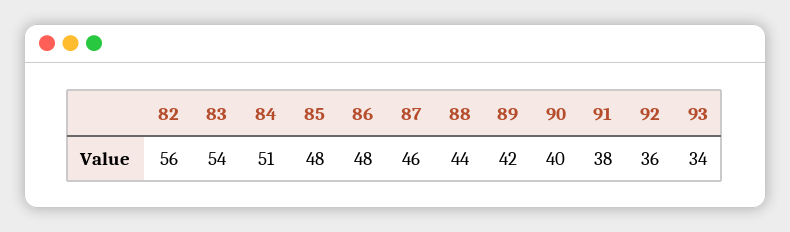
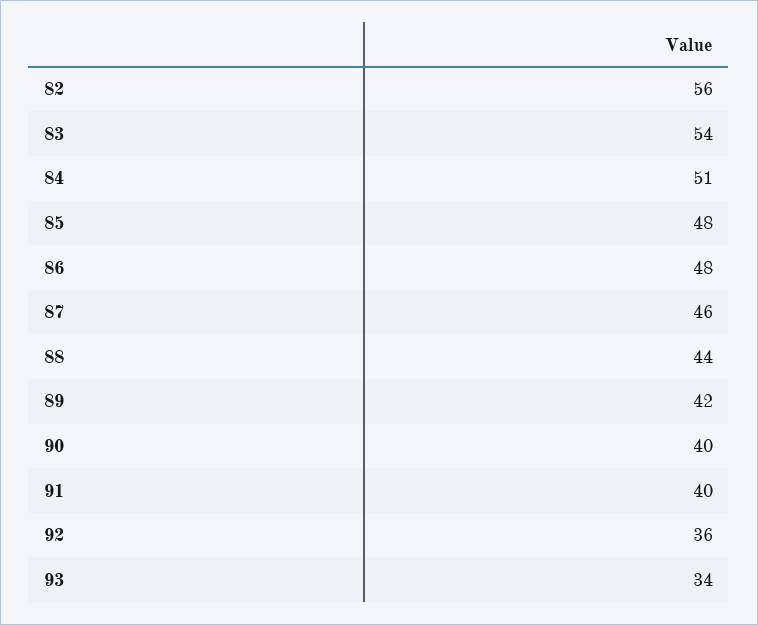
91: 38 -> 40

